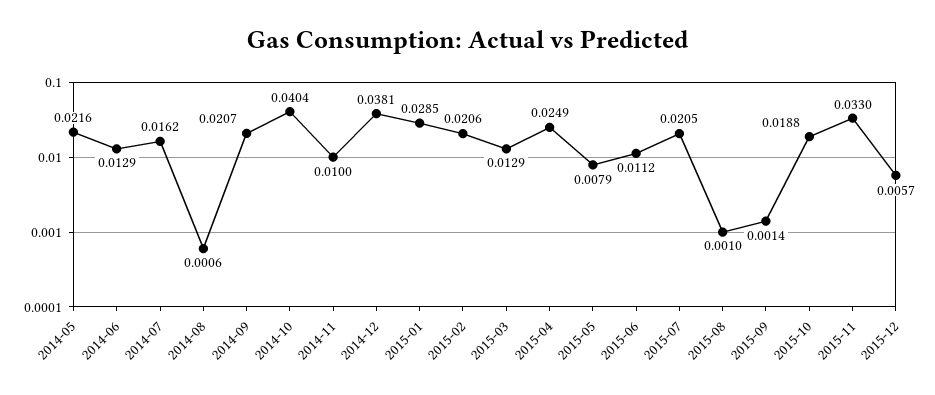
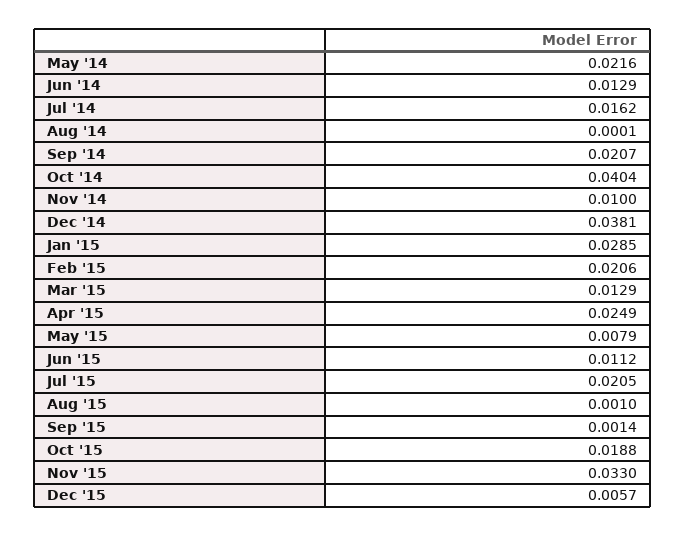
2014-08: 0.0006 -> 0.0001

